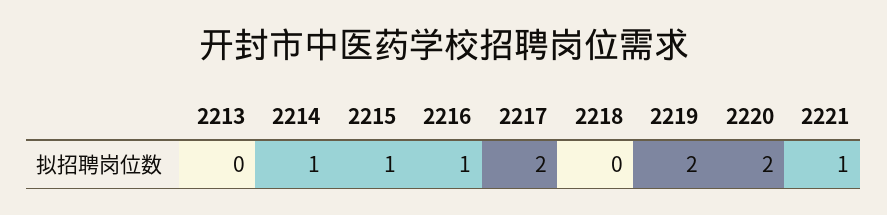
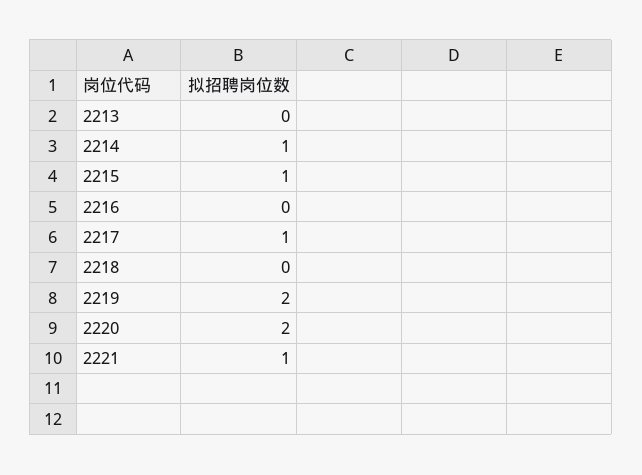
2216: 1 -> 0
2217: 2 -> 1

